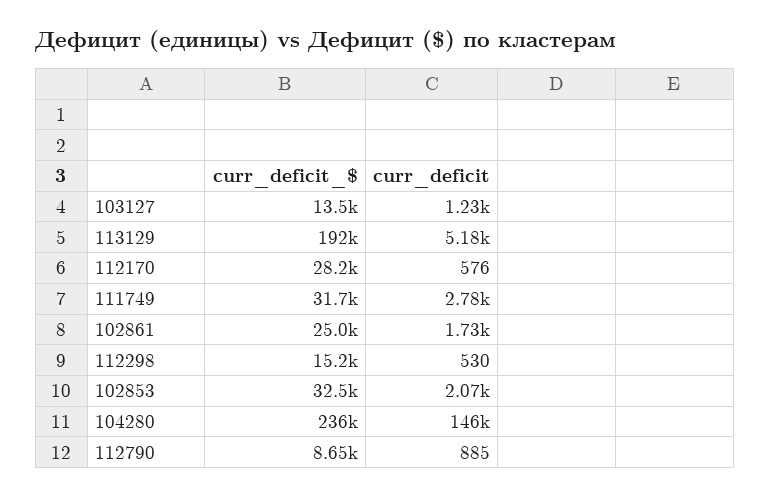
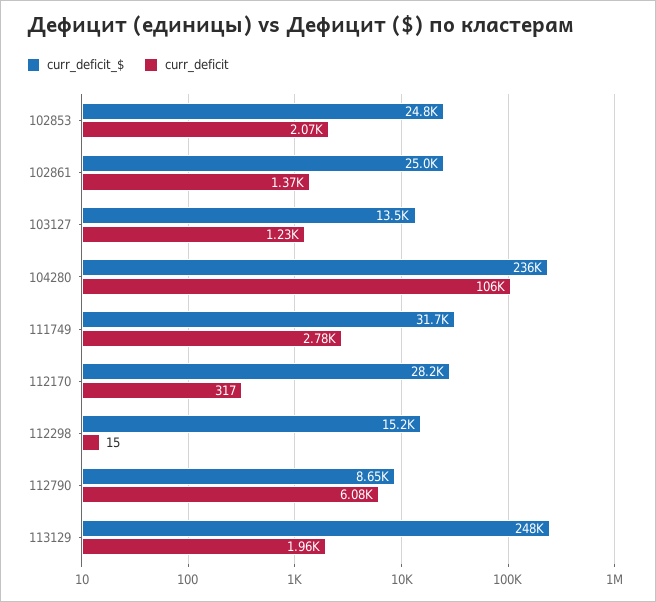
curr_deficit_$, 113129: 192000 -> 248000
curr_deficit, 113129: 5180 -> 1960
curr_deficit, 112170: 576 -> 317
curr_deficit, 102861: 1730 -> 1370
curr_deficit, 112298: 530 -> 15
curr_deficit_$, 102853: 32500 -> 24800
curr_deficit, 104280: 146000 -> 106000
curr_deficit, 112790: 885 -> 6080

